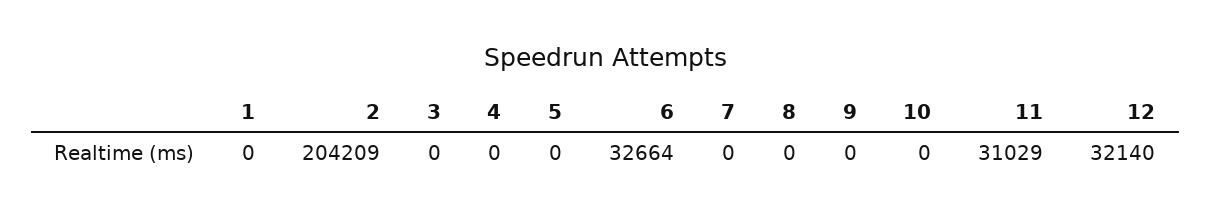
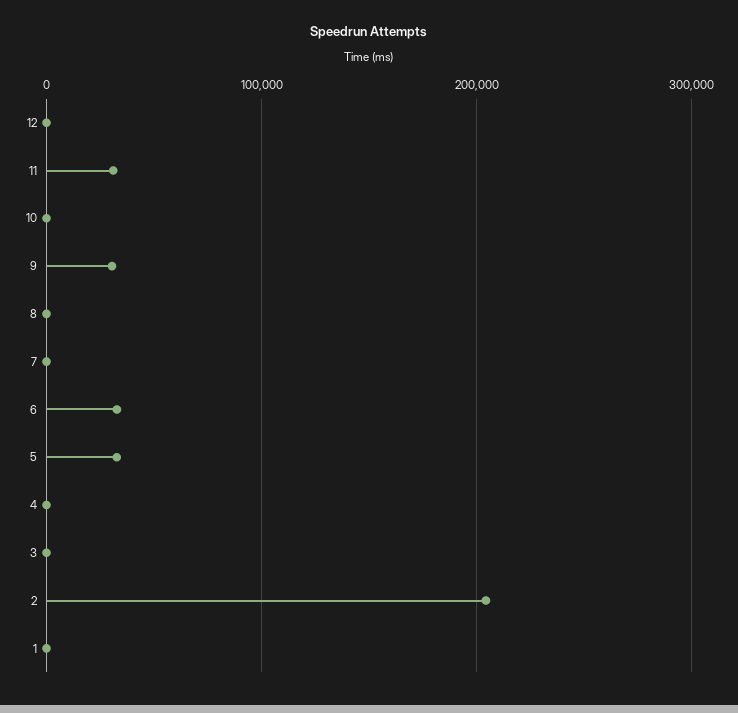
5: 0 -> 30000
9: 0 -> 30000
12: 32140 -> 0

